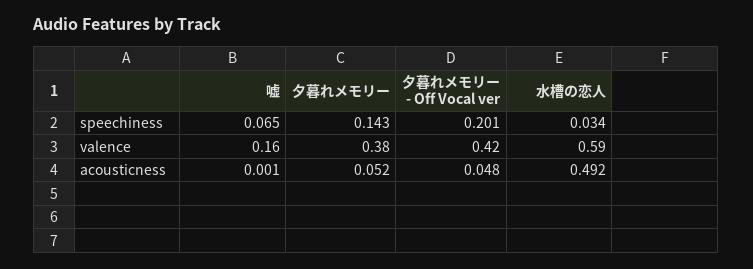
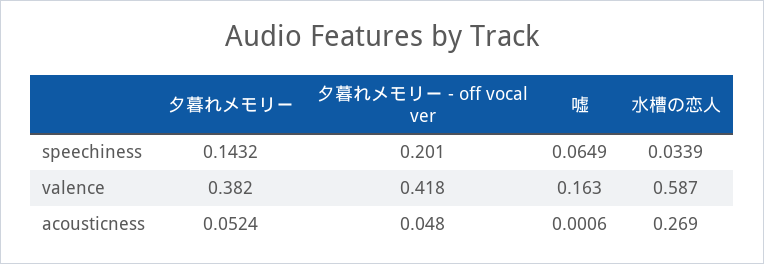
水槽の恋人, acousticness: 0.492 -> 0.269

